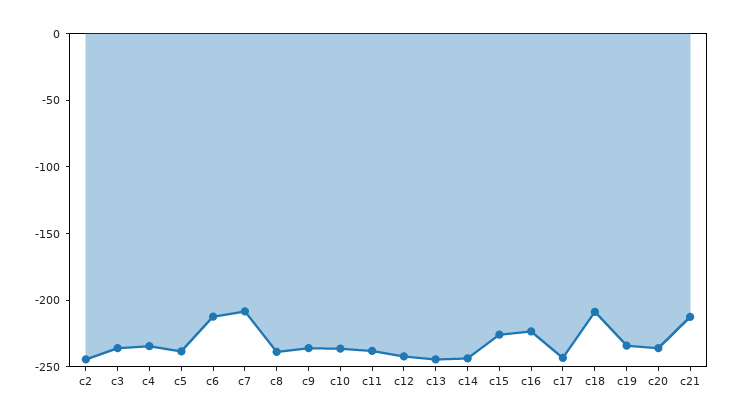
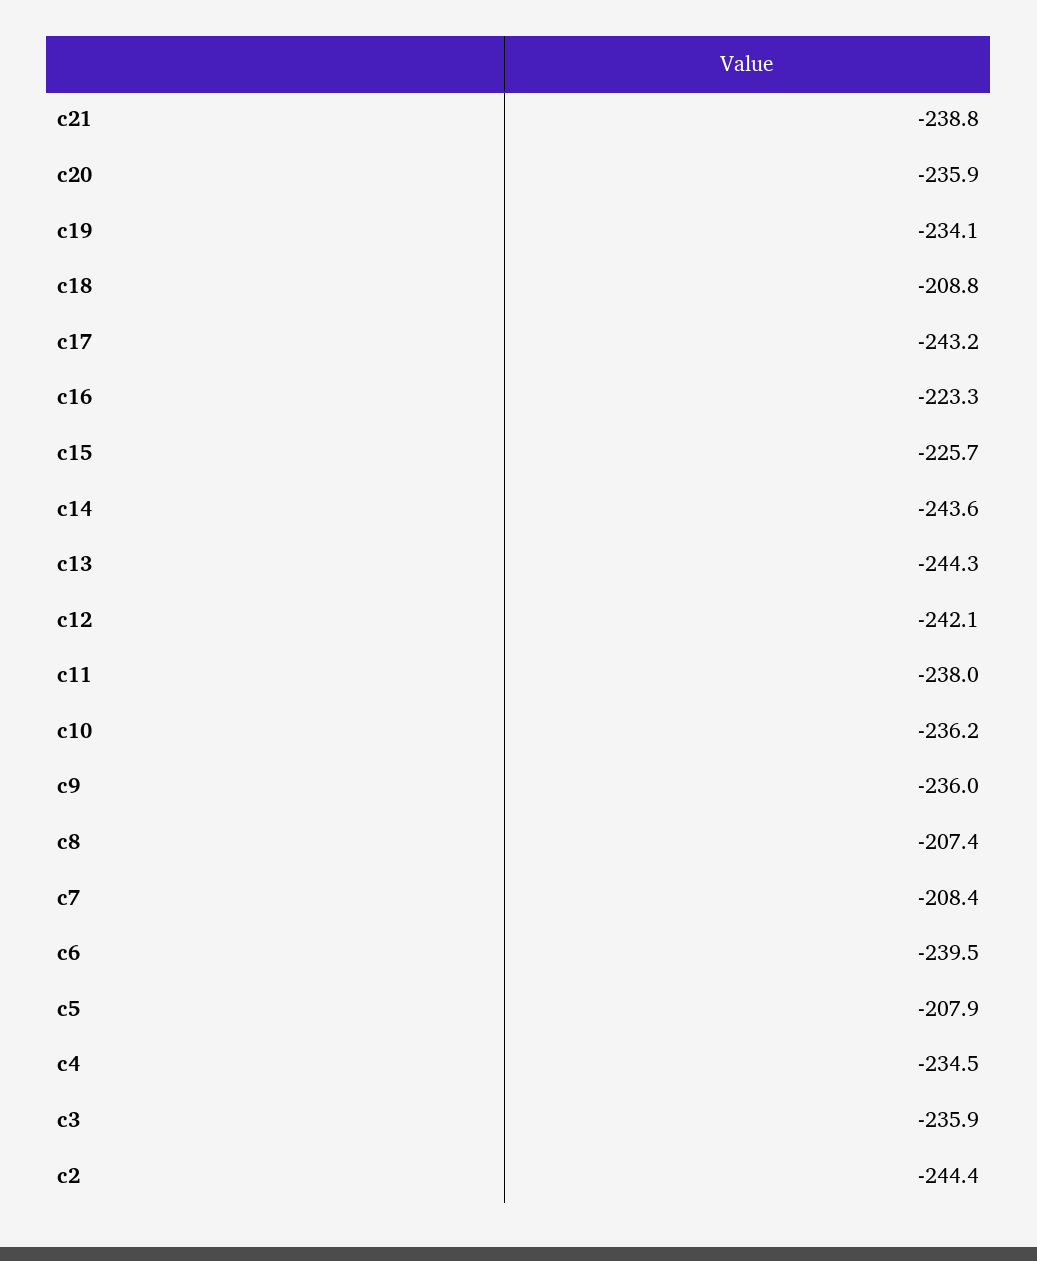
c5: -240 -> -207.9
c6: -210 -> -239.5
c8: -240 -> -207.4
c21: -210 -> -238.8

